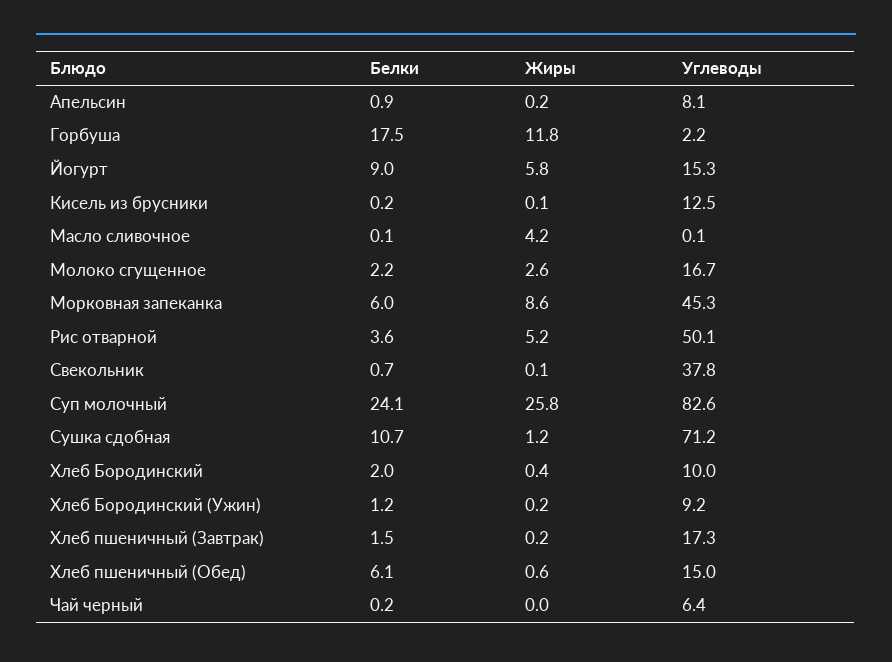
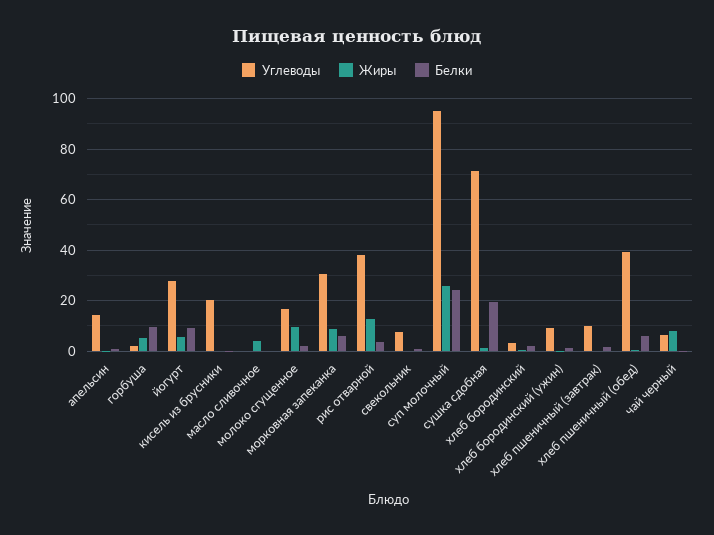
Углеводы, Апельсин: 8.1 -> 15
Белки, Горбуша: 17.5 -> 10
Жиры, Горбуша: 11.8 -> 5
Углеводы, Йогурт: 15.3 -> 27.5
Углеводы, Кисель из брусники: 12.5 -> 20
Жиры, Молоко сгущенное: 2.6 -> 10
Углеводы, Морковная запеканка: 45.3 -> 30
Жиры, Рис отварной: 5.2 -> 12.5
Углеводы, Рис отварной: 50.1 -> 37.5
Углеводы, Свекольник: 37.8 -> 7.5
Углеводы, Суп молочный: 82.6 -> 95
Белки, Сушка сдобная: 10.7 -> 20
Углеводы, Хлеб Бородинский: 10 -> 2.5
Углеводы, Хлеб пшеничный (Завтрак): 17.3 -> 10
Углеводы, Хлеб пшеничный (Обед): 15 -> 40
Жиры, Чай черный: 0 -> 7.5

